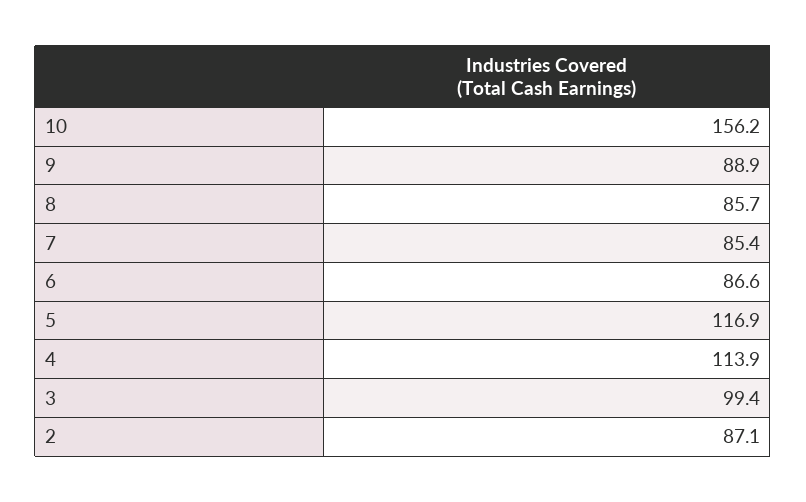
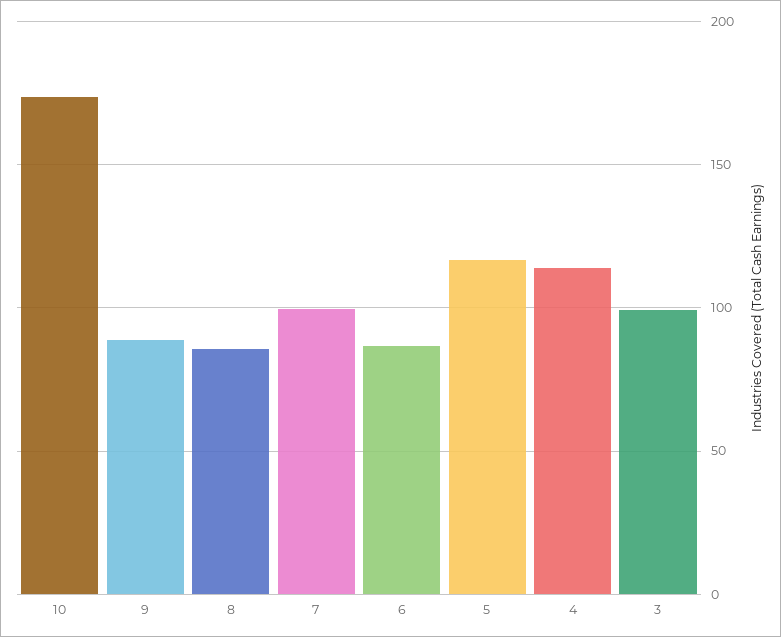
10: 156.2 -> 175
7: 85.4 -> 100
2: 87.1 -> none

